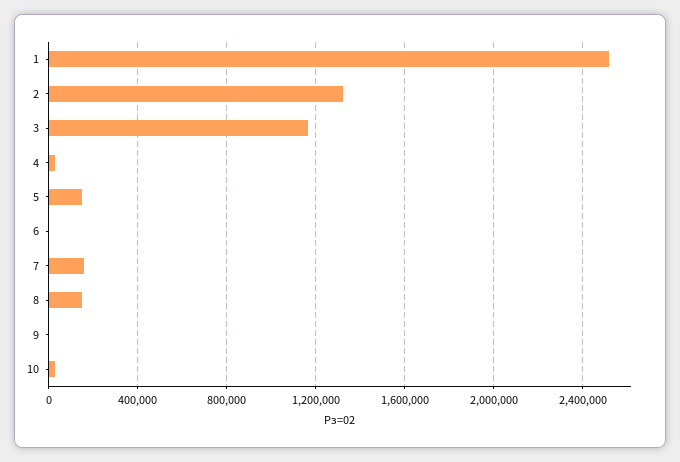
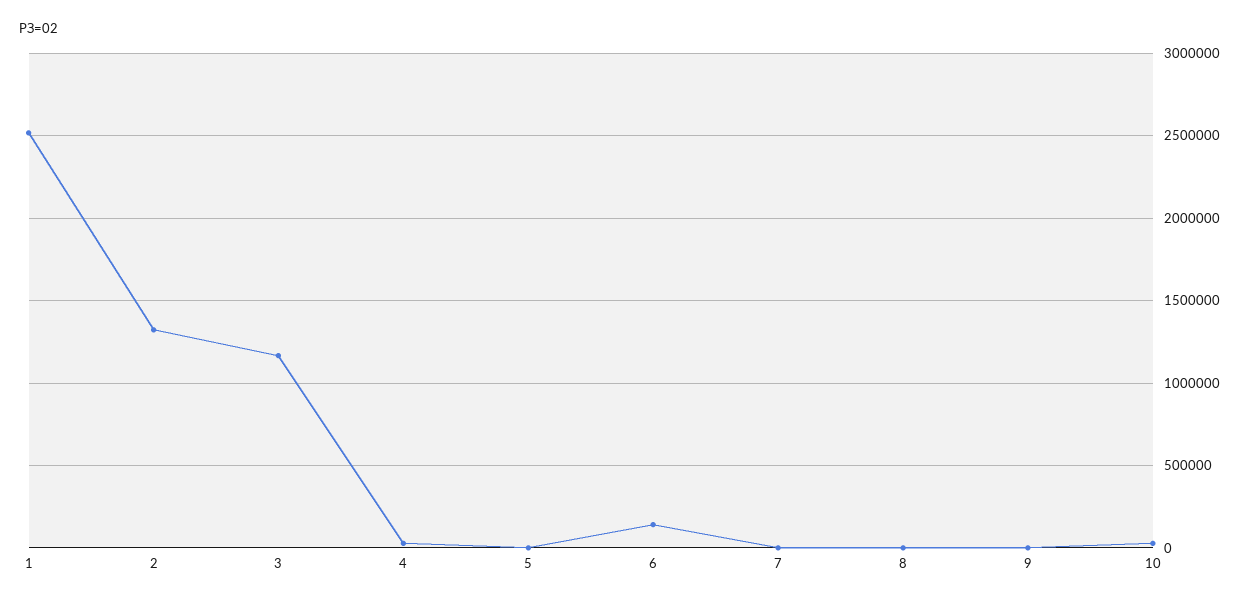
5: 150000 -> 0
6: 0 -> 150000
7: 150000 -> 0
8: 150000 -> 0

